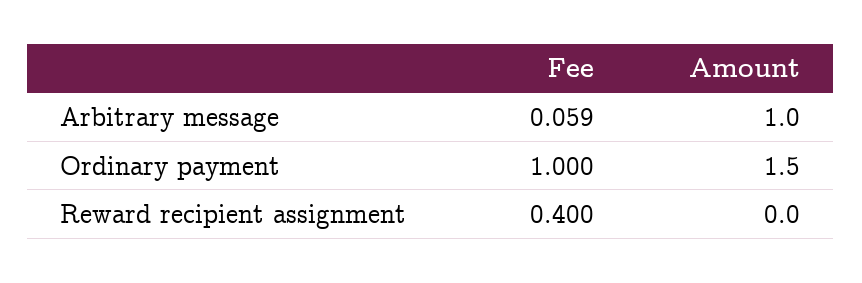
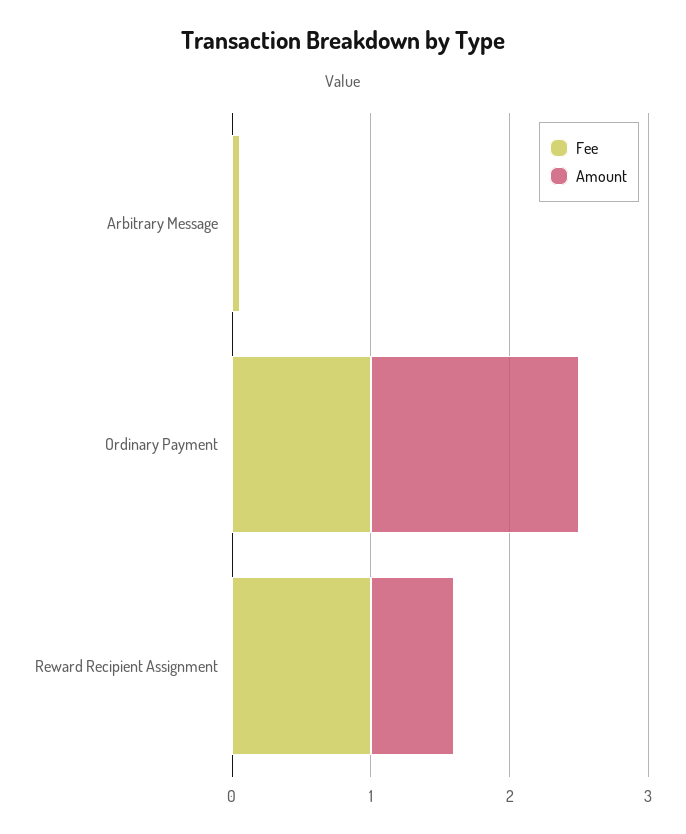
Amount, Arbitrary message: 1 -> 0
Fee, Reward recipient assignment: 0.4 -> 1
Amount, Reward recipient assignment: 0 -> 0.6

